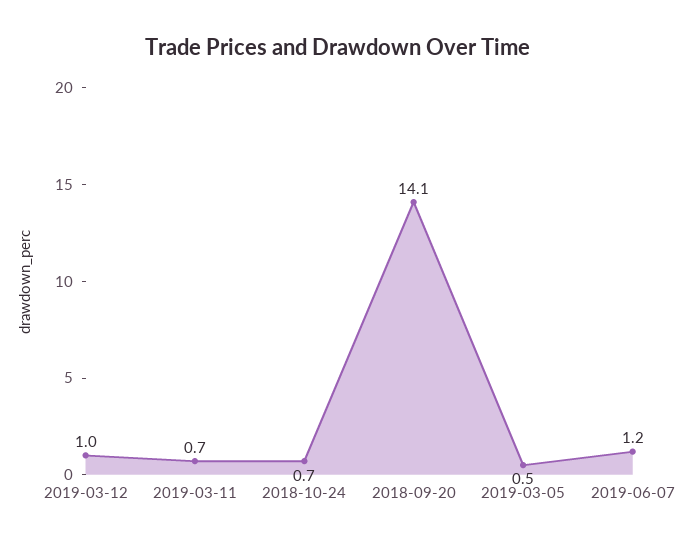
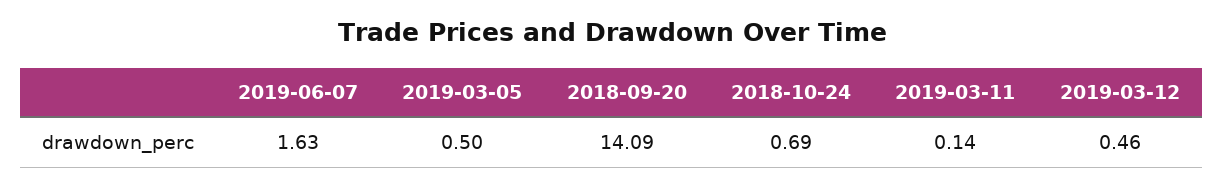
2019-03-12: 1 -> 0.46
2019-03-11: 0.7 -> 0.14
2019-06-07: 1.2 -> 1.63

